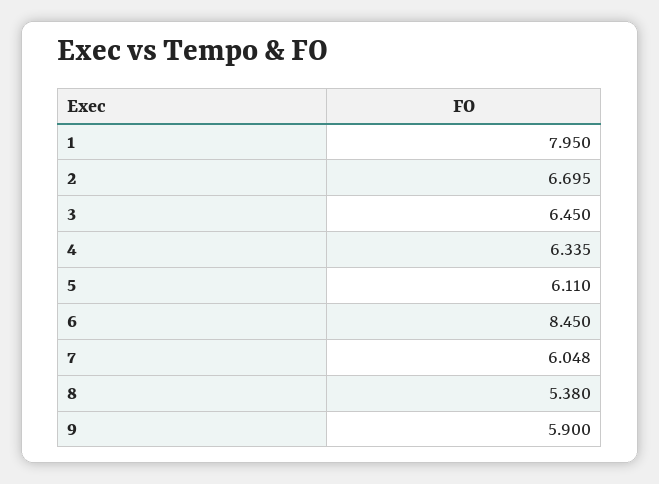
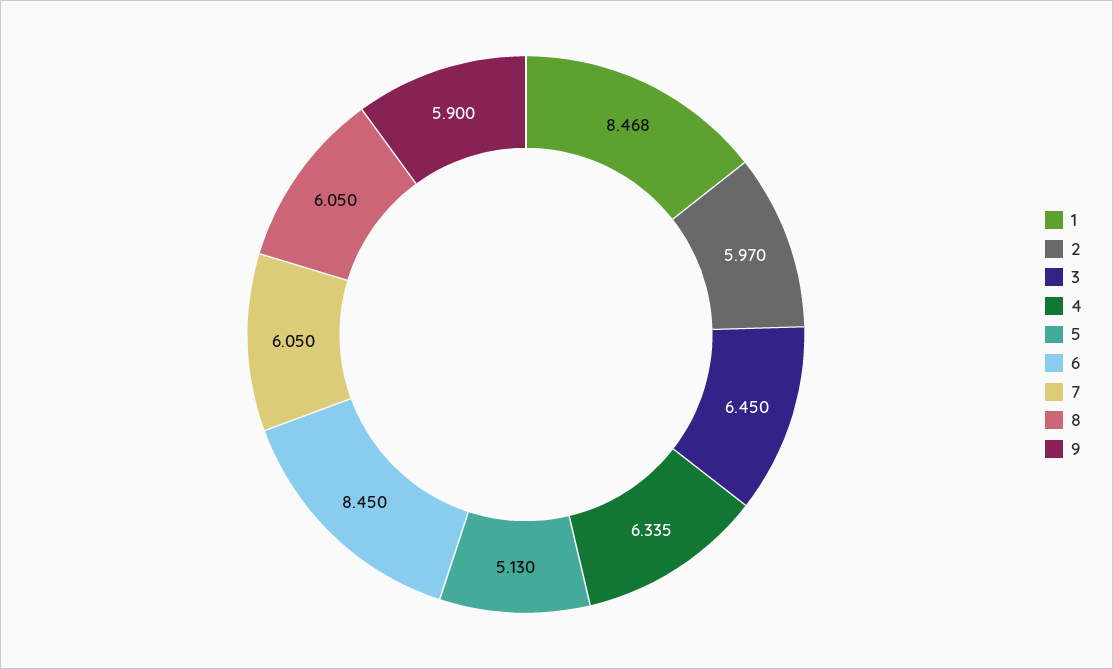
1: 7.95 -> 8.468
2: 6.695 -> 5.97
5: 6.11 -> 5.13
7: 6.048 -> 6.05
8: 5.38 -> 6.05

